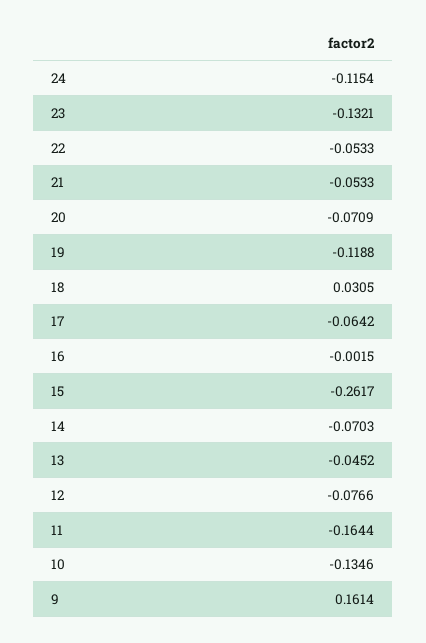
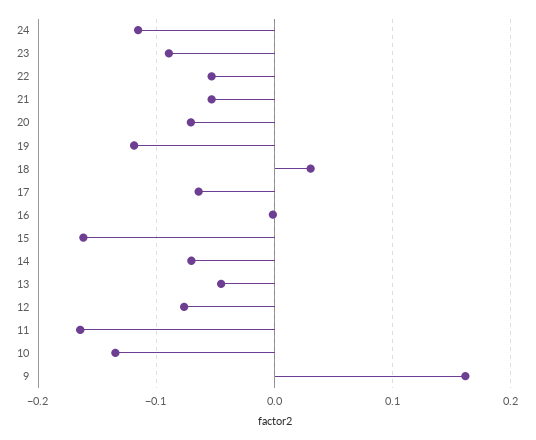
23: -0.1321 -> -0.09
15: -0.2617 -> -0.16

